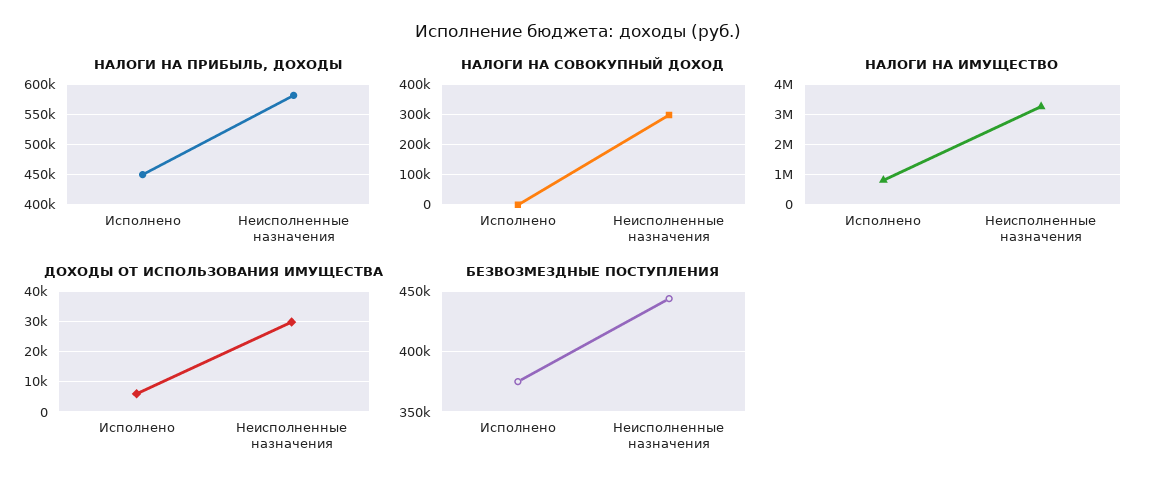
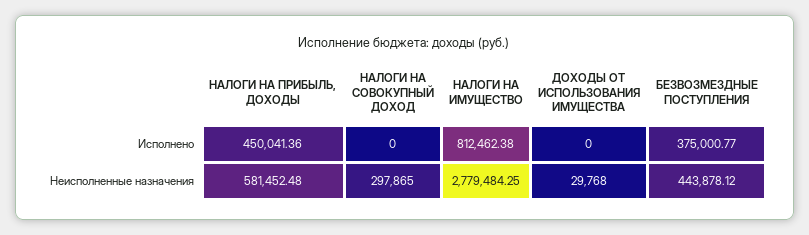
НАЛОГИ НА ИМУЩЕСТВО, Неисполненные назначения: 3200000 -> 2779484.25
ДОХОДЫ ОТ ИСПОЛЬЗОВАНИЯ ИМУЩЕСТВА, Исполнено: 6000 -> 0

